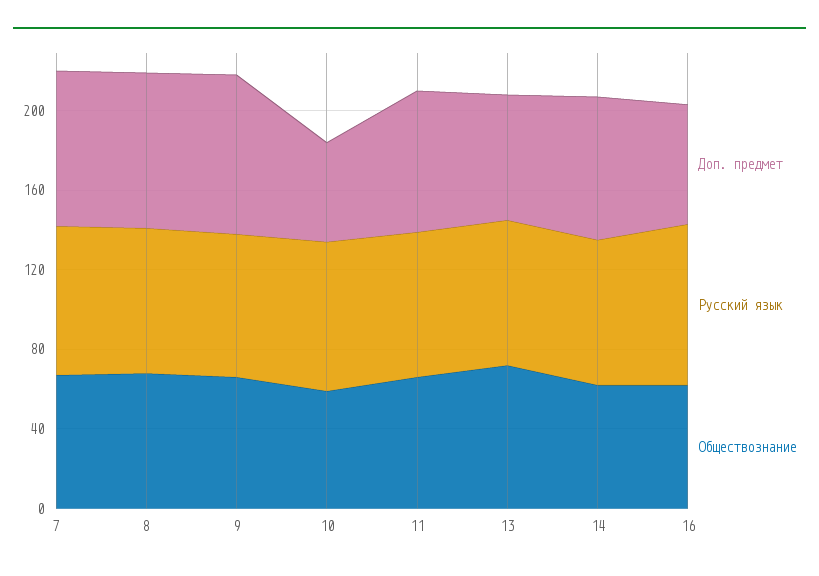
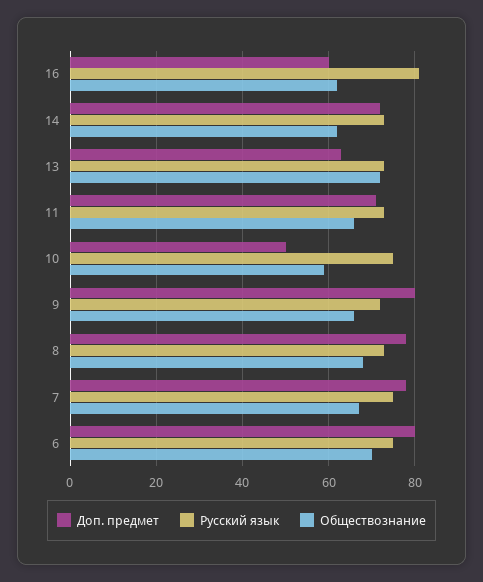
Доп. предмет, 6: none -> 80
Русский язык, 6: none -> 75
Обществознание, 6: none -> 70

